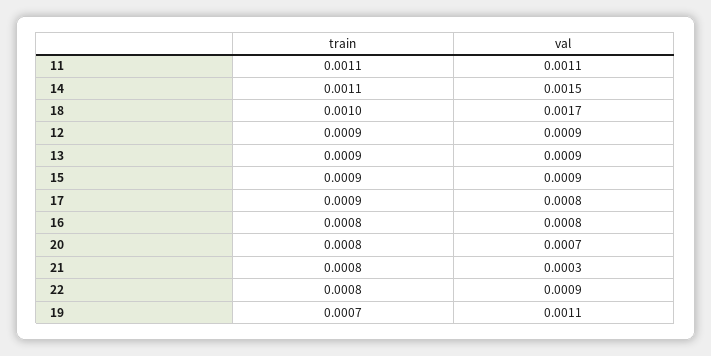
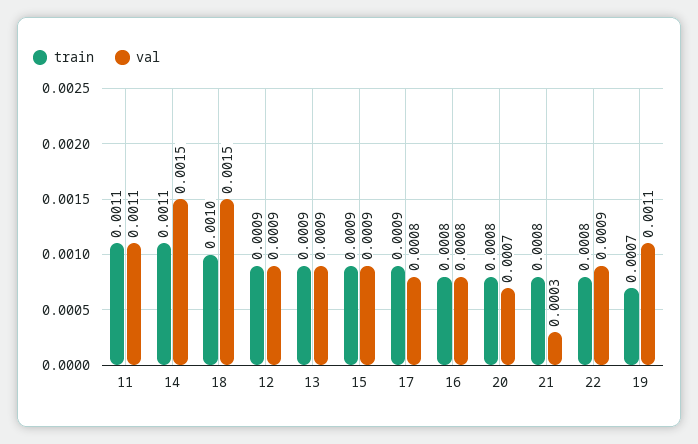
val, 18: 0.0017 -> 0.0015

